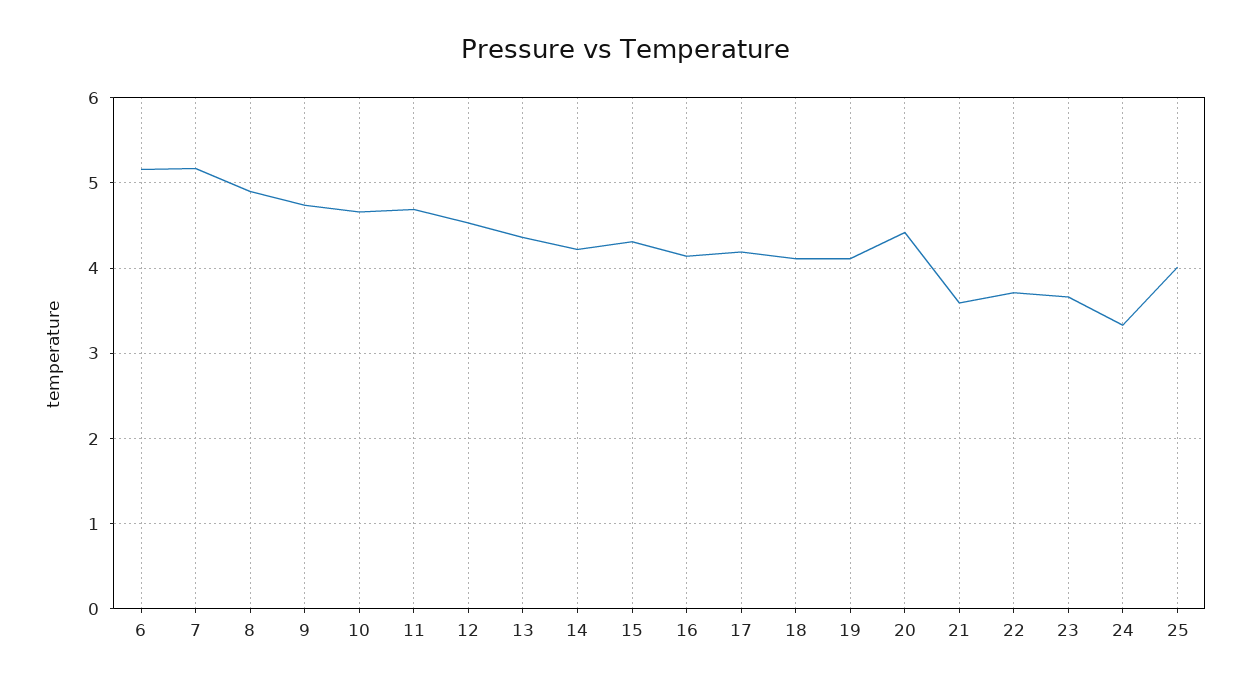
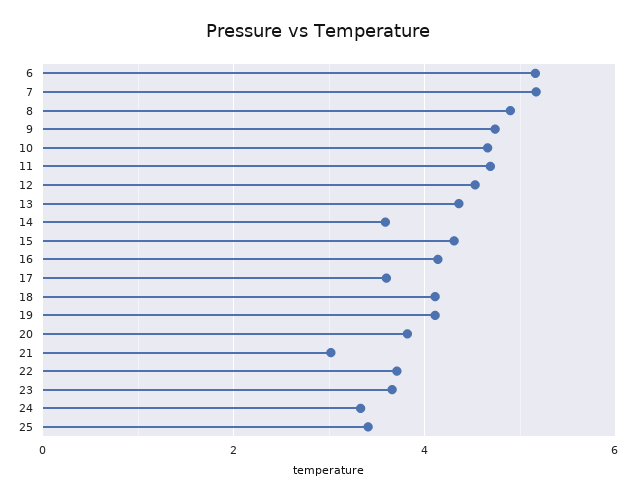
14: 4.2 -> 3.6
17: 4.2 -> 3.6
20: 4.4 -> 3.8
21: 3.6 -> 3
25: 4 -> 3.4

